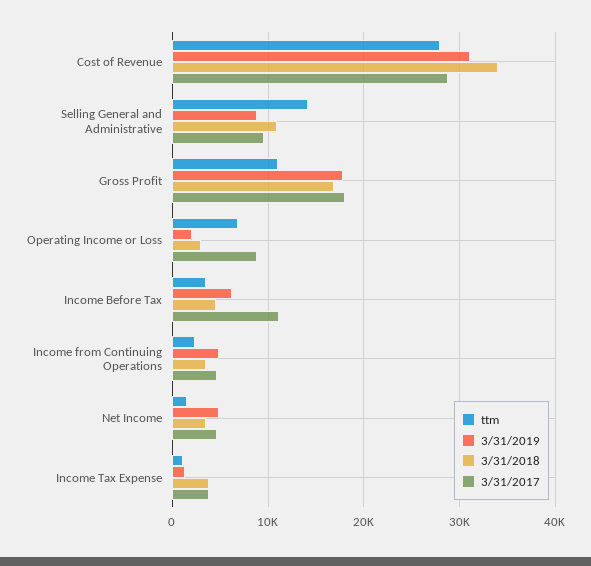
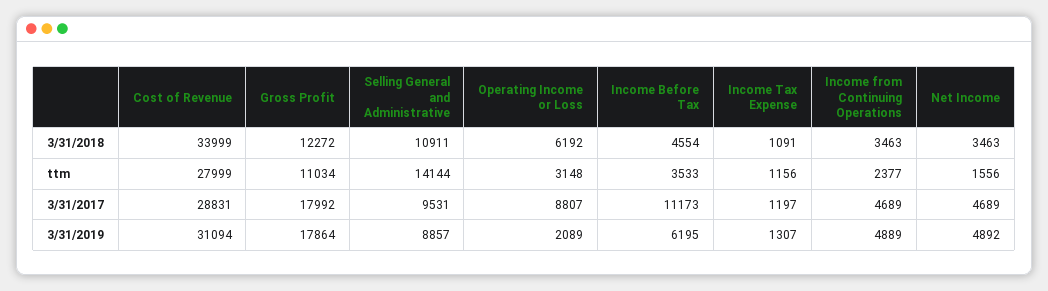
3/31/2018, Gross Profit: 17000 -> 12272
ttm, Operating Income or Loss: 7000 -> 3148
3/31/2018, Operating Income or Loss: 3000 -> 6192
3/31/2018, Income Tax Expense: 4000 -> 1091
3/31/2017, Income Tax Expense: 4000 -> 1197

